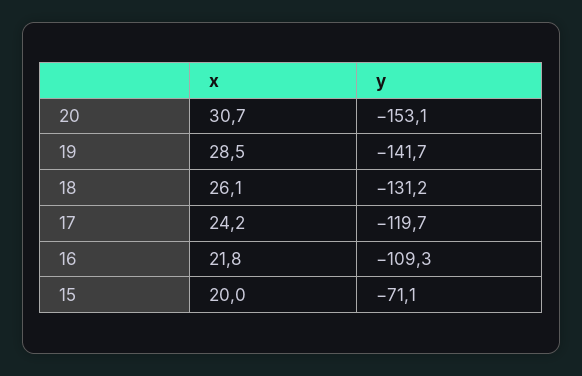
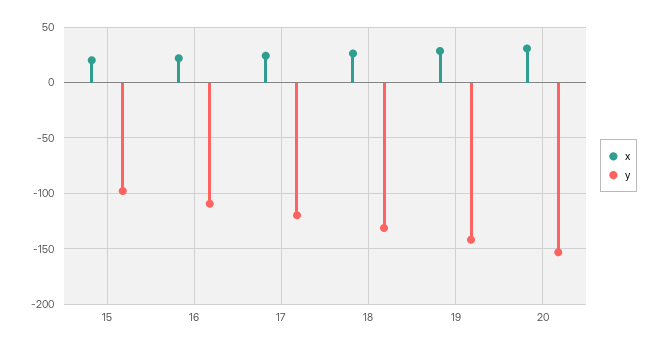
y, 15: -71.1 -> -100

